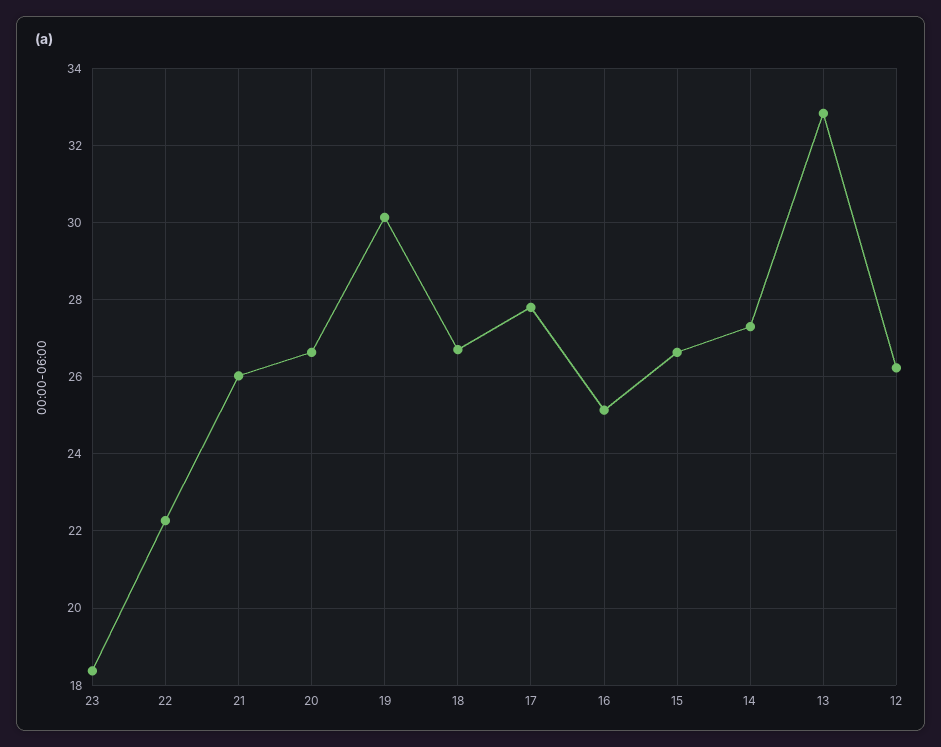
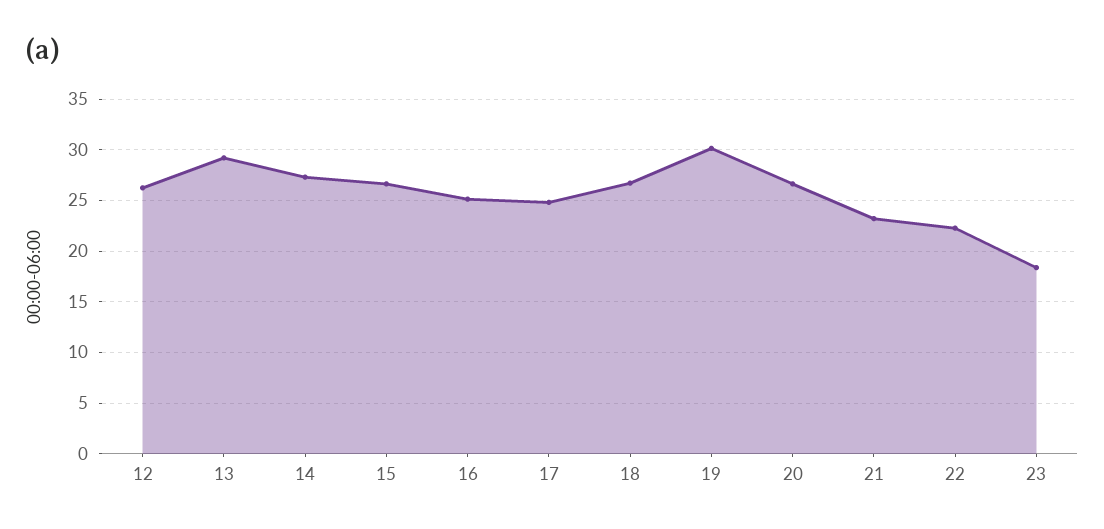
21: 26 -> 23
17: 27.8 -> 25
13: 32.8 -> 29

